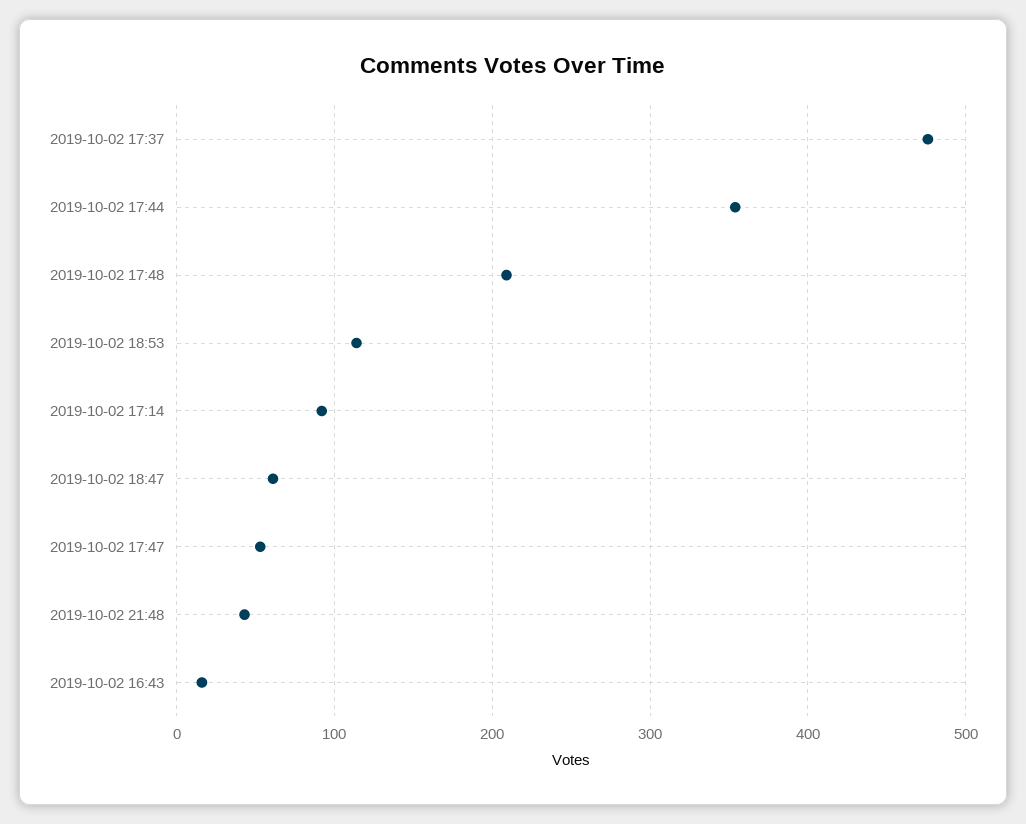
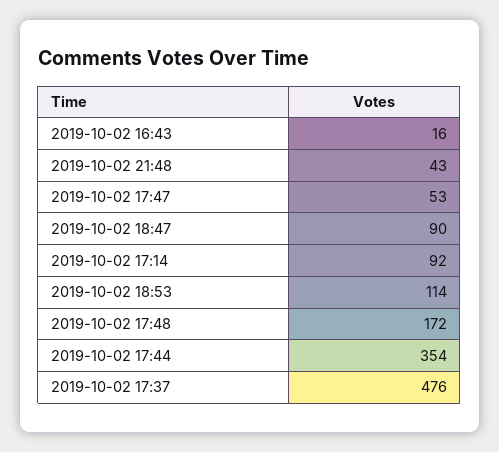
2019-10-02 17:48: 210 -> 172
2019-10-02 18:47: 60 -> 90

